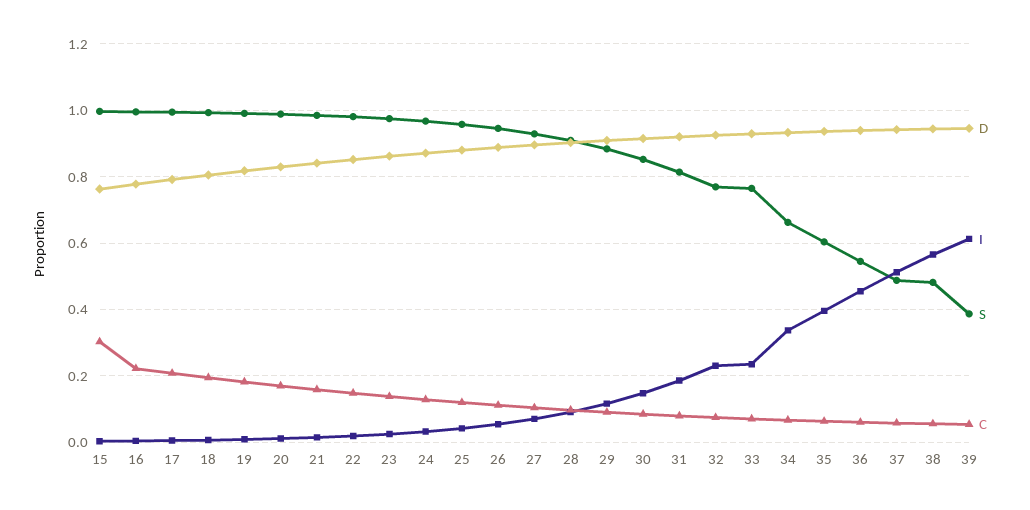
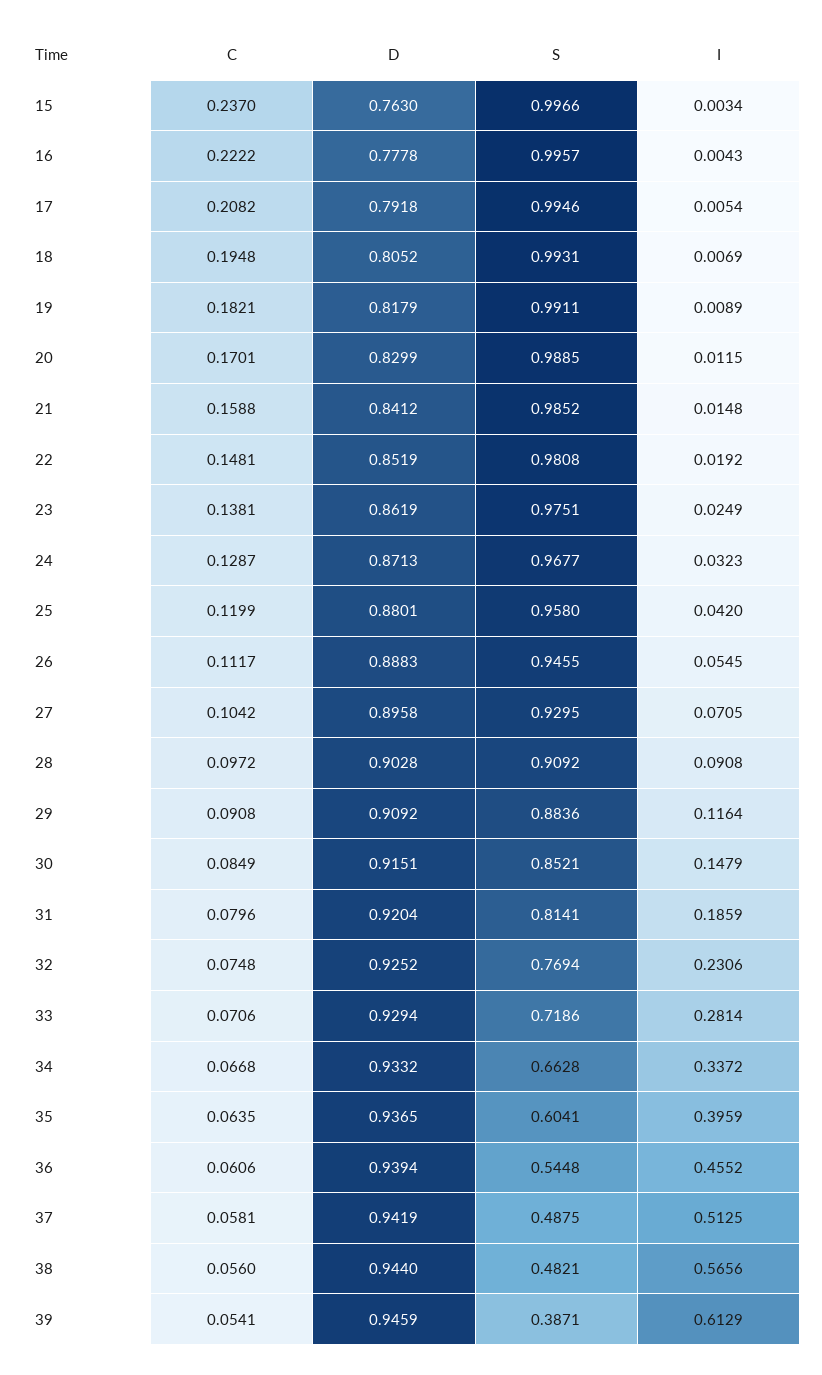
C, 15: 0.3 -> 0.237
I, 33: 0.24 -> 0.2814
S, 33: 0.76 -> 0.7186

